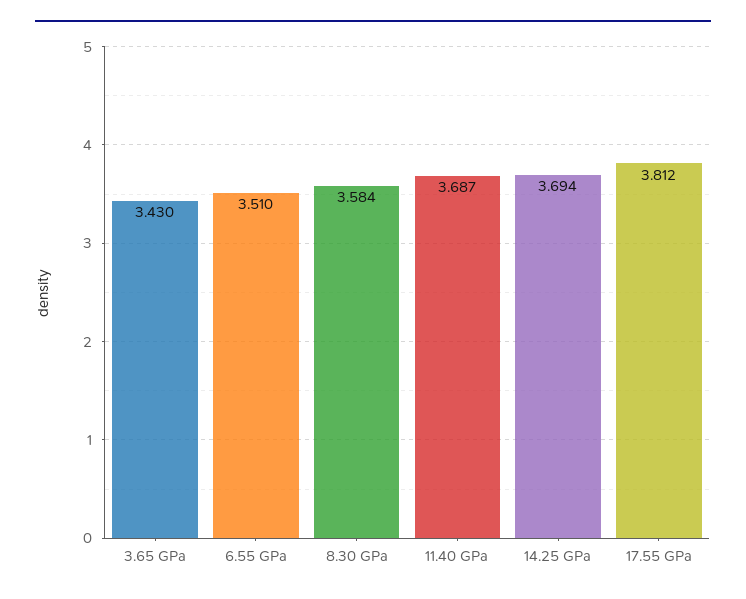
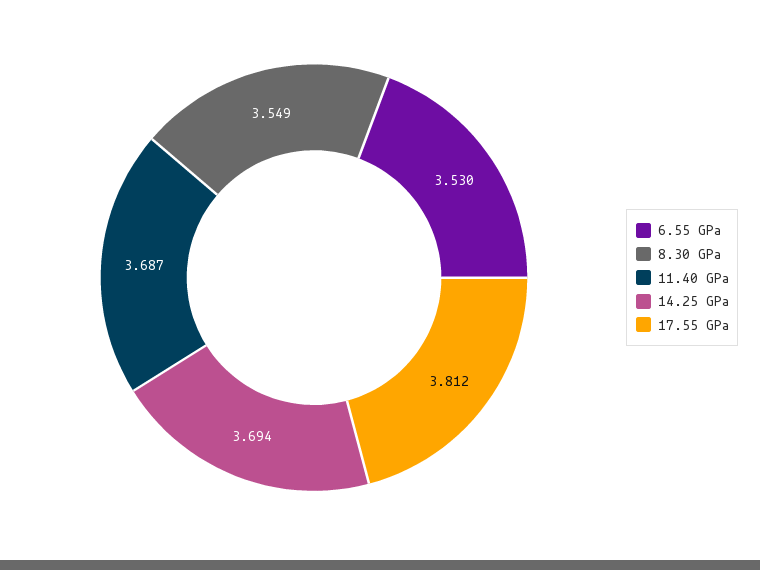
3.65 GPa: 3.43 -> none
6.55 GPa: 3.51 -> 3.53
8.30 GPa: 3.584 -> 3.549

